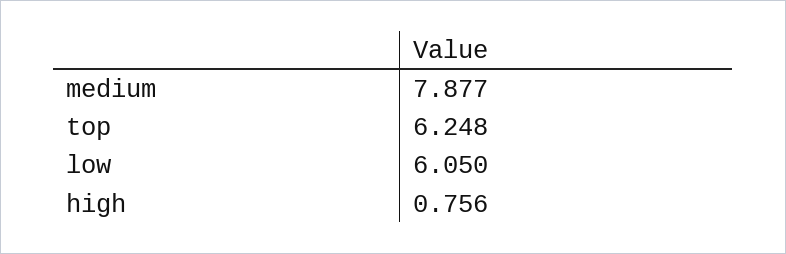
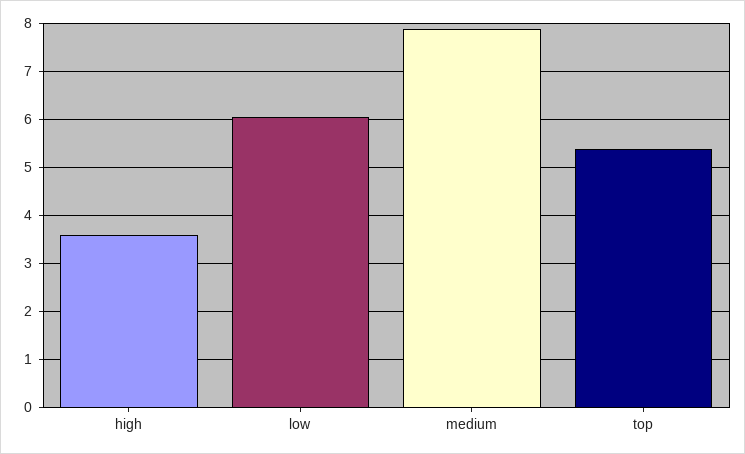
top: 6.248 -> 5.4
high: 0.756 -> 3.6

